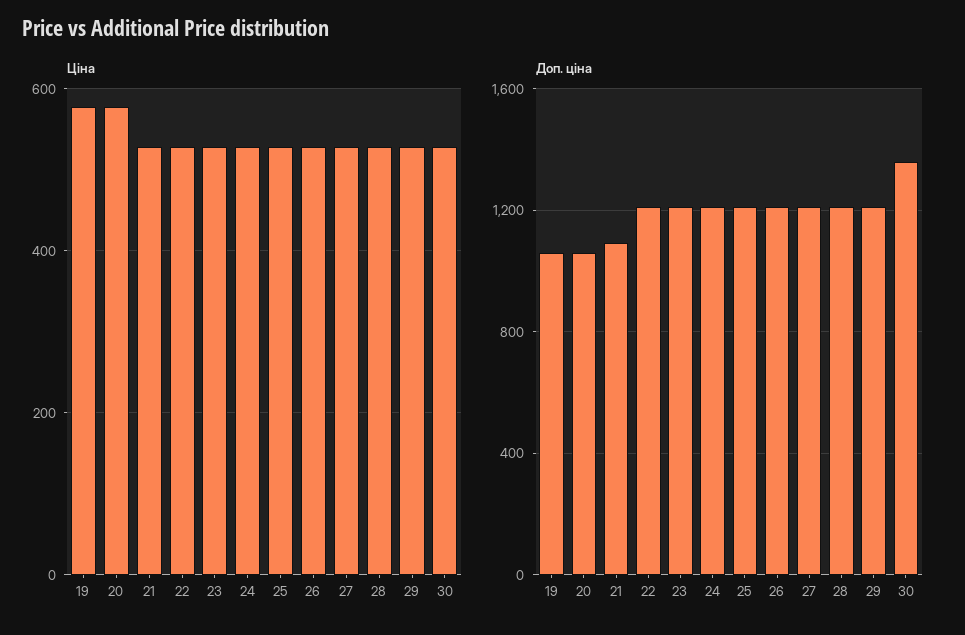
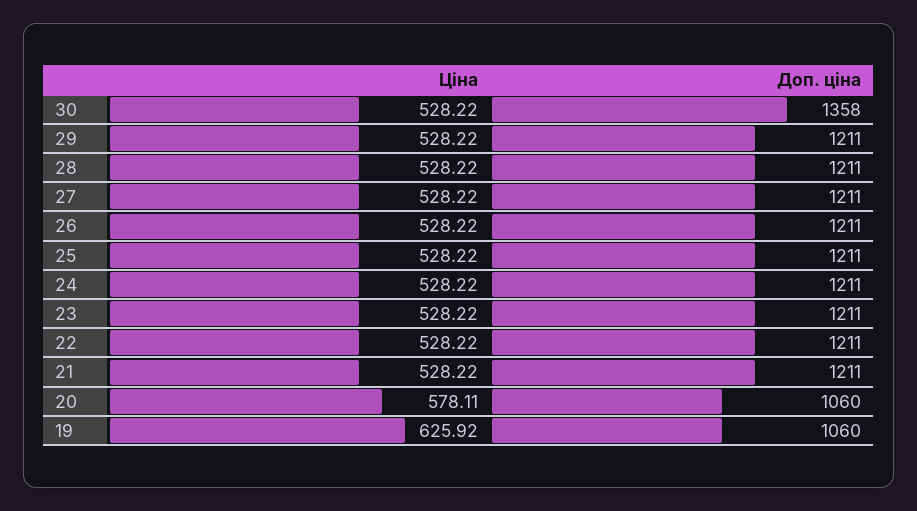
Ціна, 19: 580 -> 625.92
Доп. ціна, 21: 1100 -> 1211

